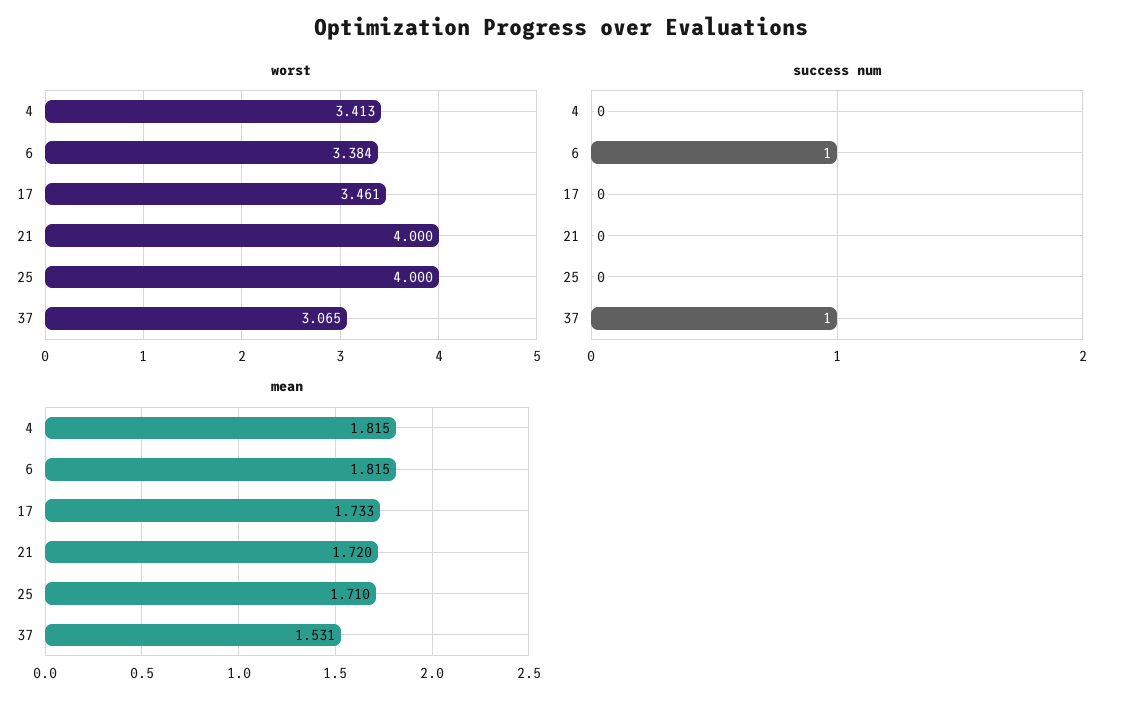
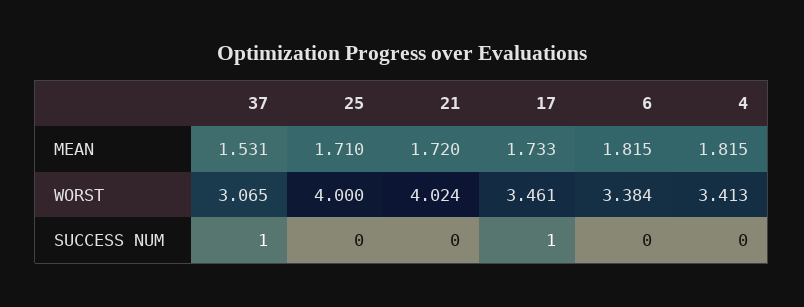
worst, 21: 4 -> 4.024
success num, 6: 1 -> 0
success num, 17: 0 -> 1

